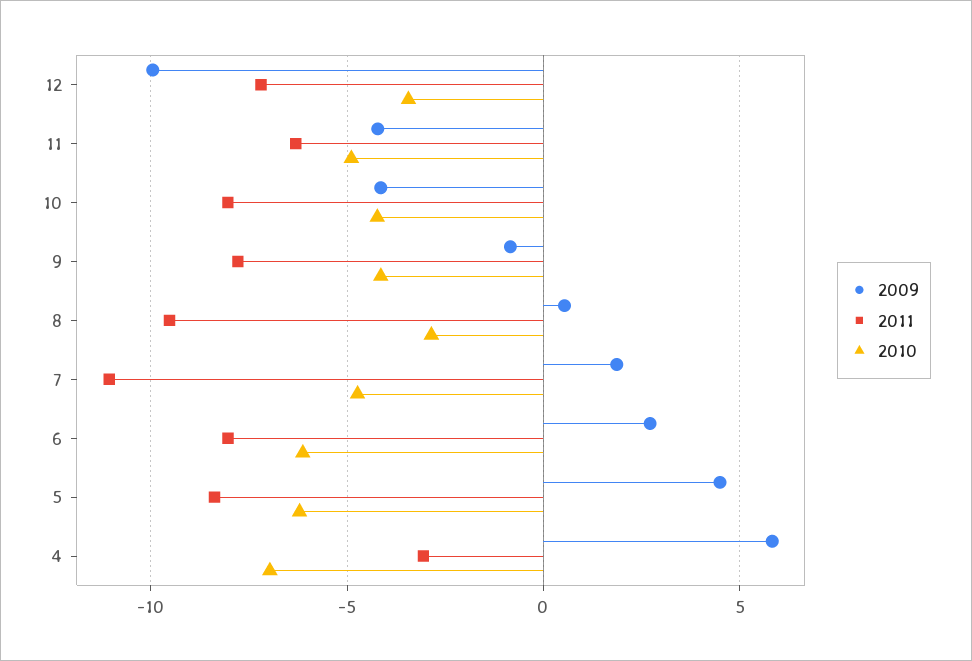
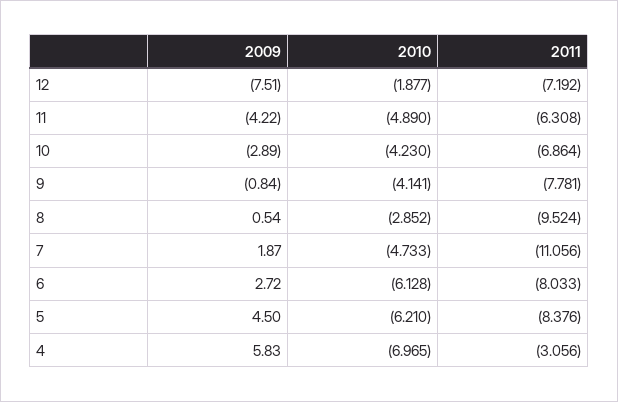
2009, 12: -10 -> -7.51
2010, 12: -3.5 -> -1.877
2009, 10: -4 -> -2.89
2011, 10: -8 -> -6.864

